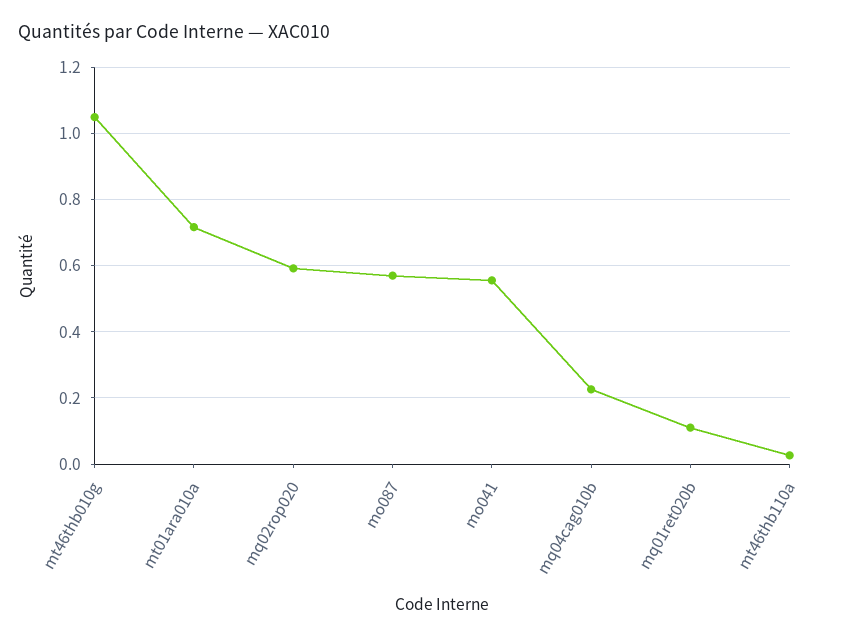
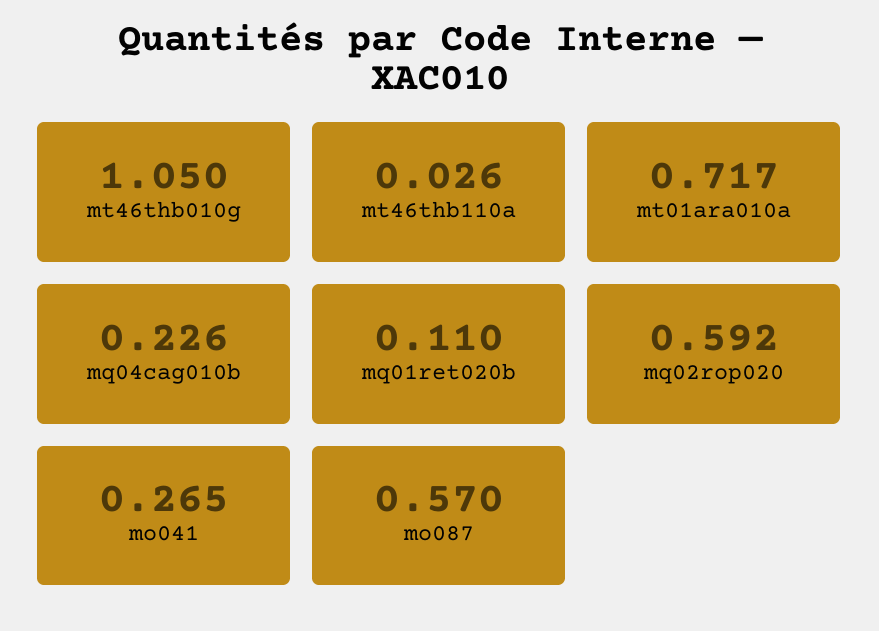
mo041: 0.56 -> 0.265

